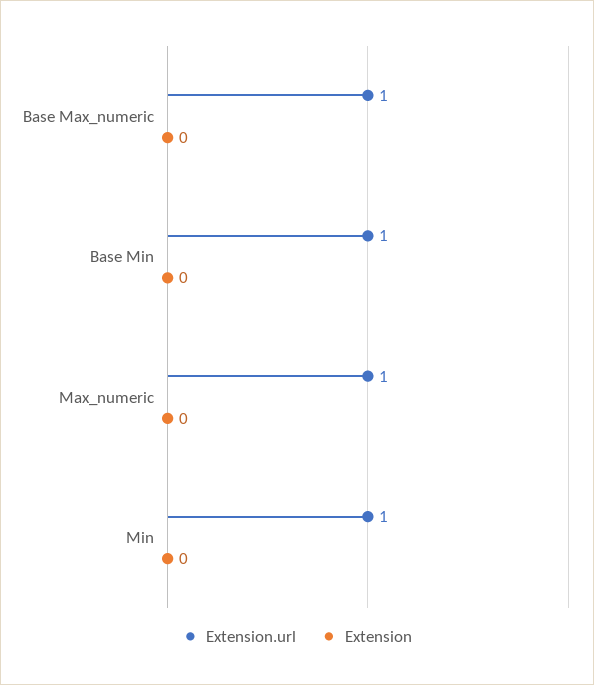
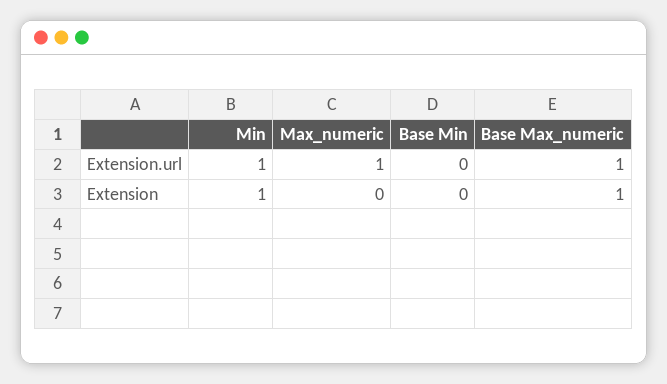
Extension, Base Max_numeric: 0 -> 1
Extension.url, Base Min: 1 -> 0
Extension, Min: 0 -> 1

